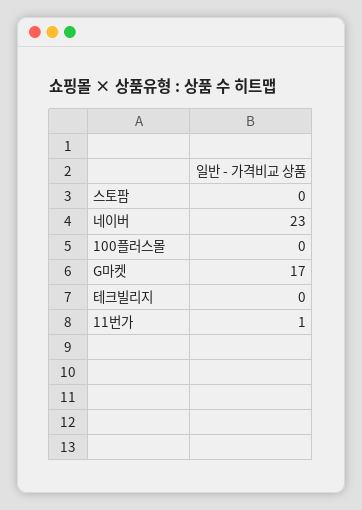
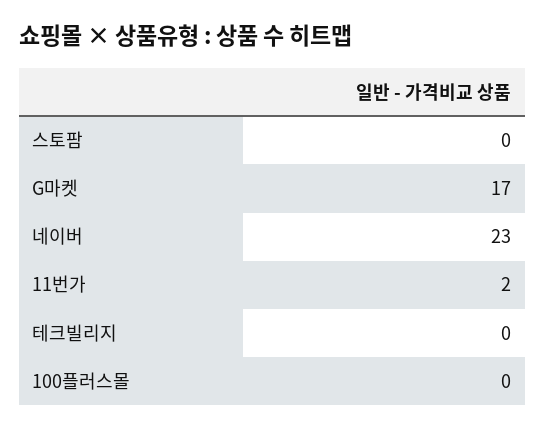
11번가: 1 -> 2

